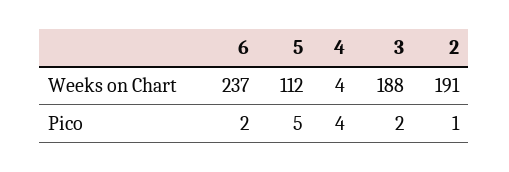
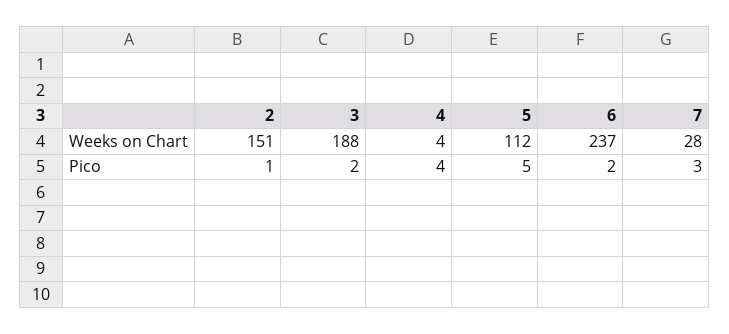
2, Weeks on Chart: 191 -> 151
7, Weeks on Chart: none -> 28
7, Pico: none -> 3

